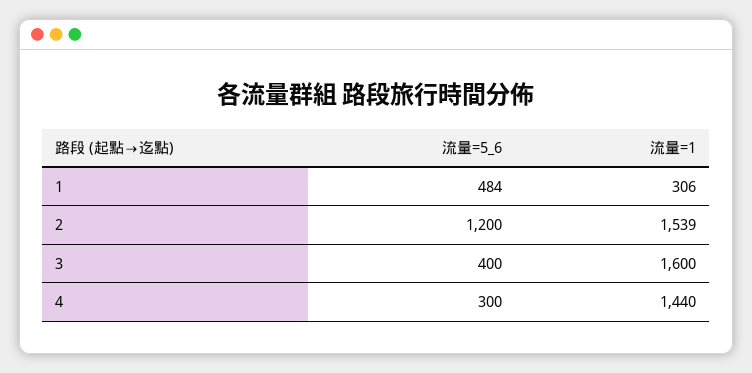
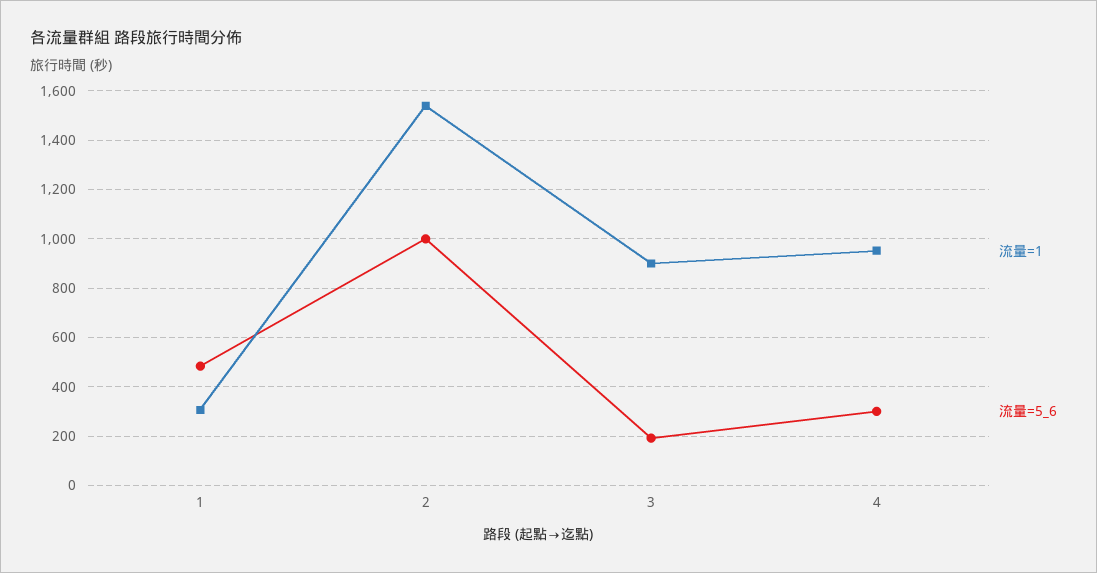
流量=5_6, 2: 1200 -> 1000
流量=5_6, 3: 400 -> 200
流量=1, 3: 1600 -> 900
流量=1, 4: 1440 -> 950

